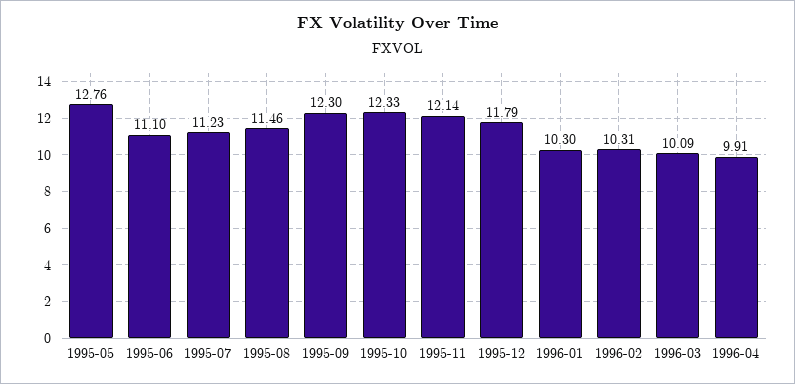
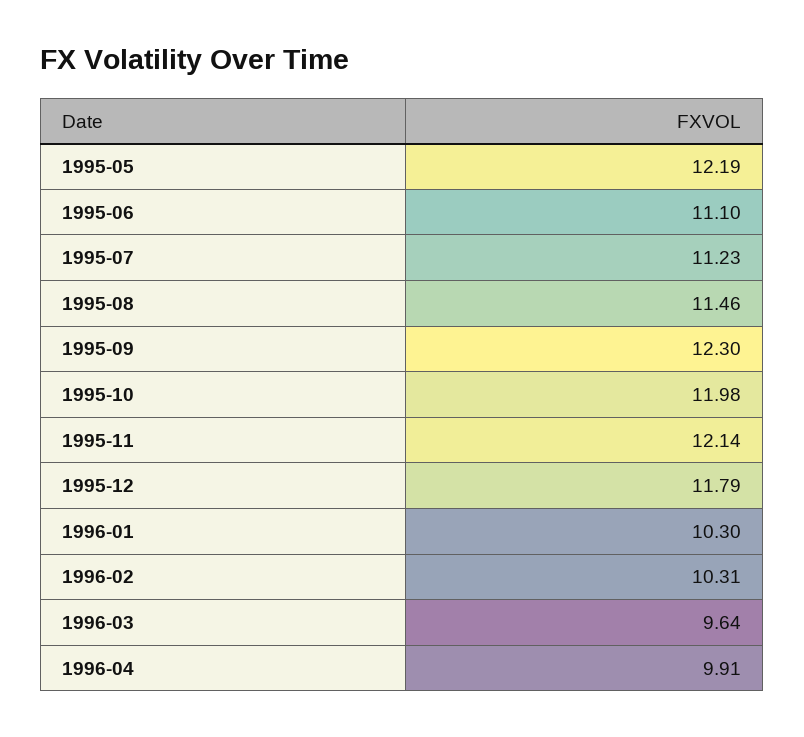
1995-05: 12.76 -> 12.19
1995-10: 12.33 -> 11.98
1996-03: 10.09 -> 9.64

